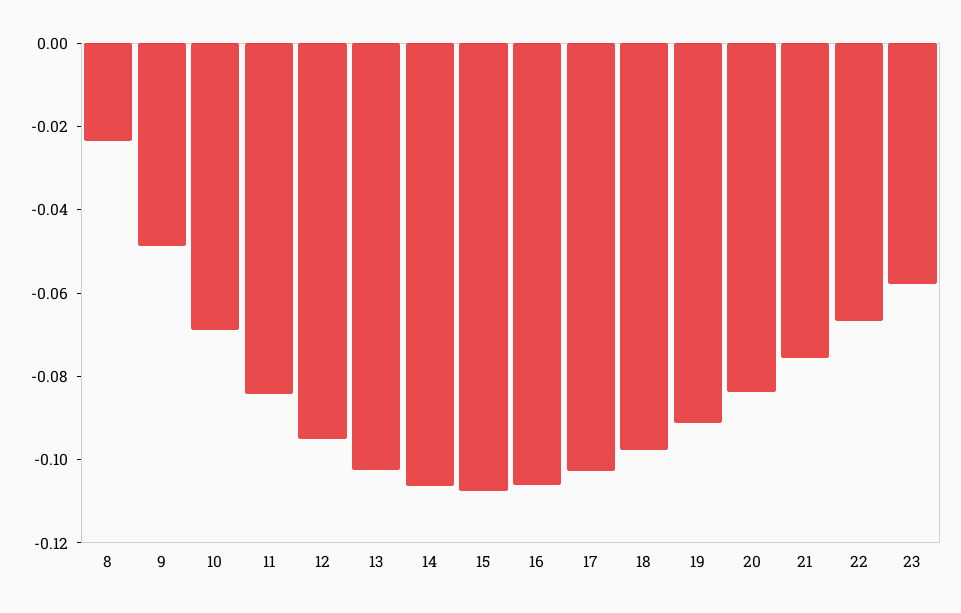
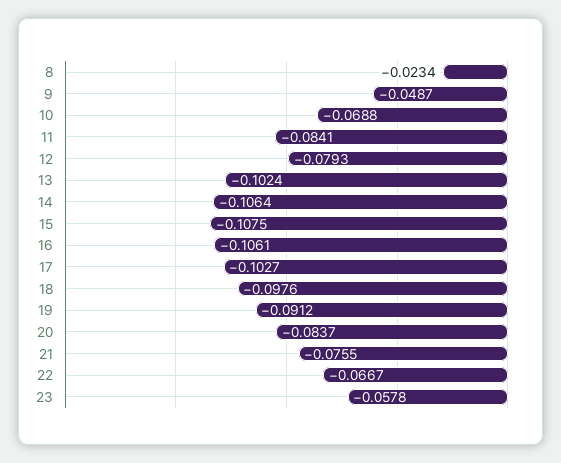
12: -0.095 -> -0.0793

